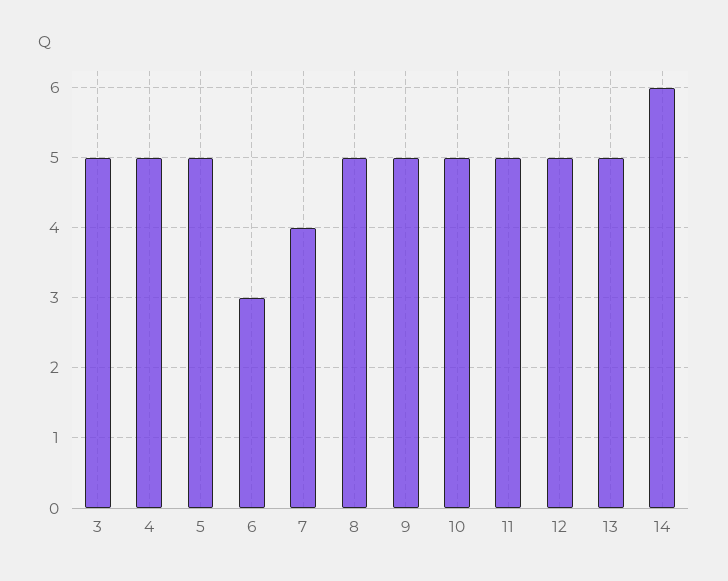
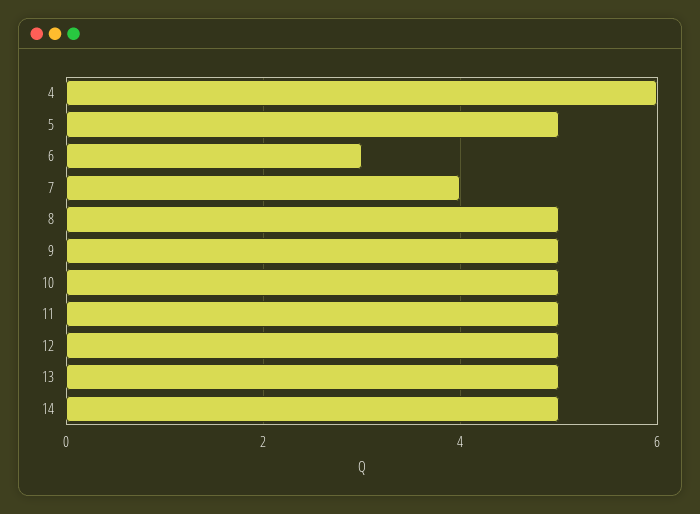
3: 5 -> none
4: 5 -> 6
14: 6 -> 5

